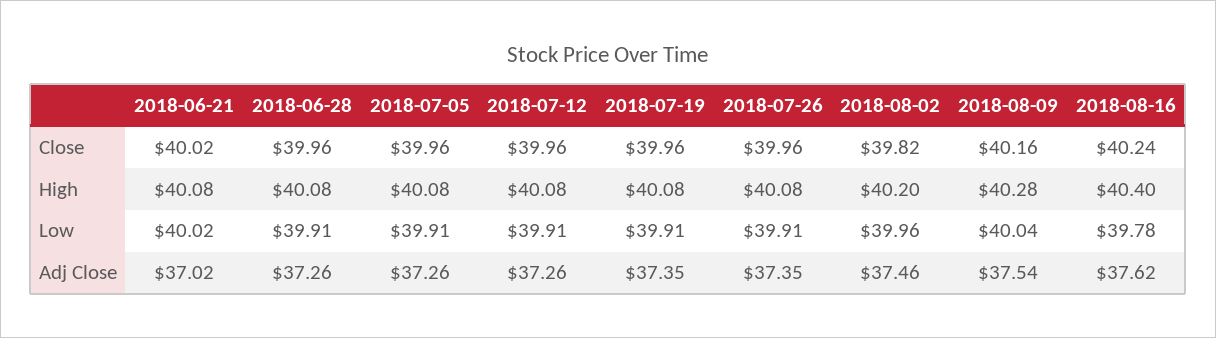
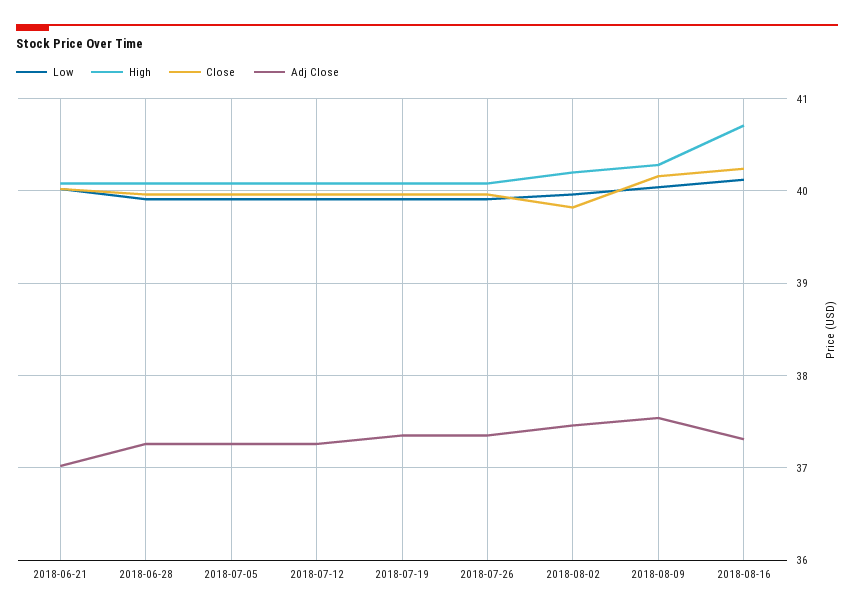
High, 2018-08-16: 40.4 -> 40.7
Low, 2018-08-16: 39.78 -> 40.1
Adj Close, 2018-08-16: 37.62 -> 37.3

